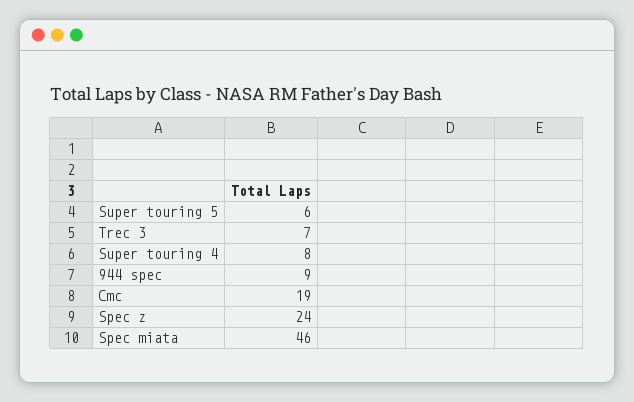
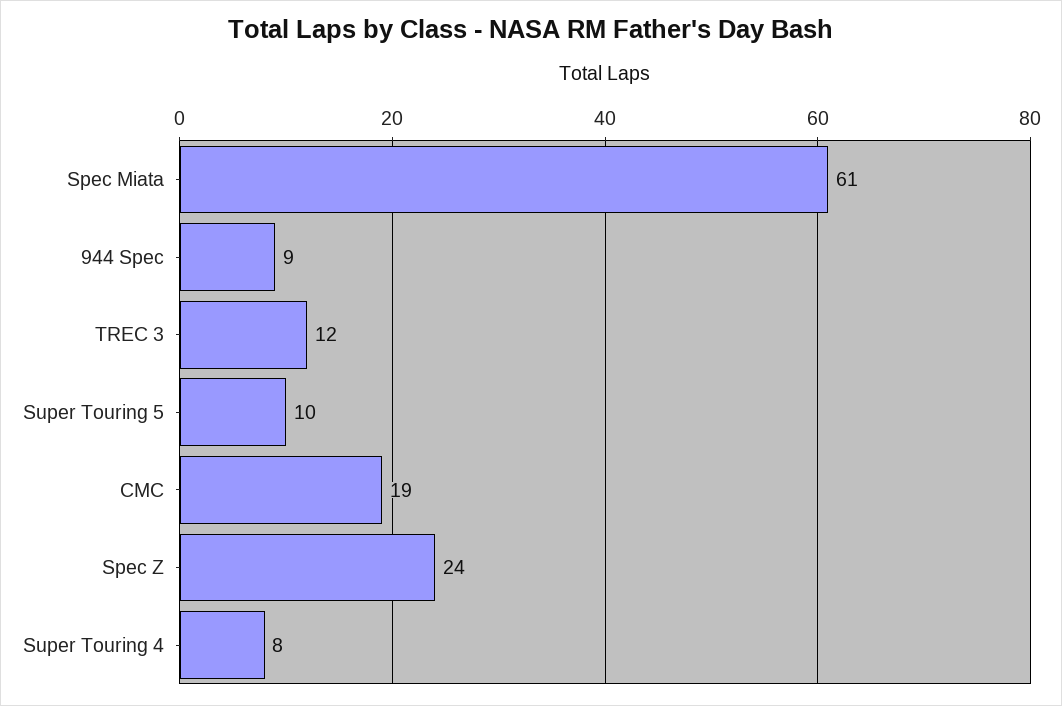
Super touring 5: 6 -> 10
Trec 3: 7 -> 12
Spec miata: 46 -> 61

